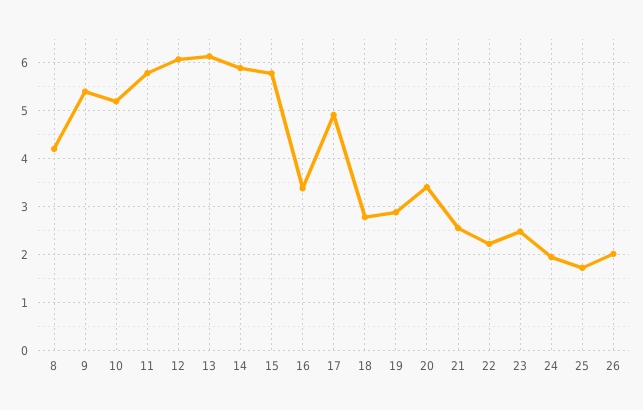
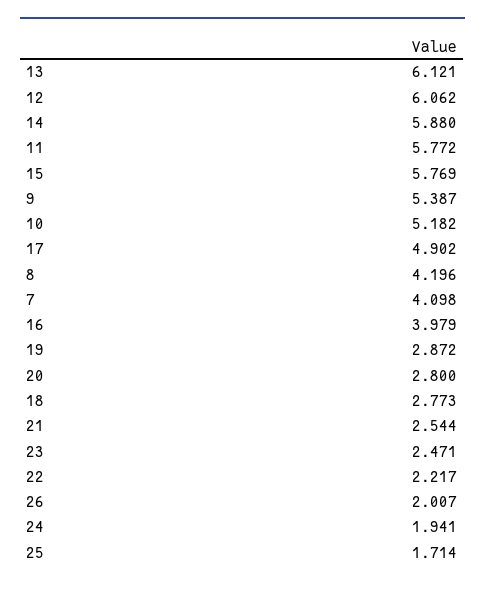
16: 3.4 -> 3.979
20: 3.4 -> 2.8
7: none -> 4.098

